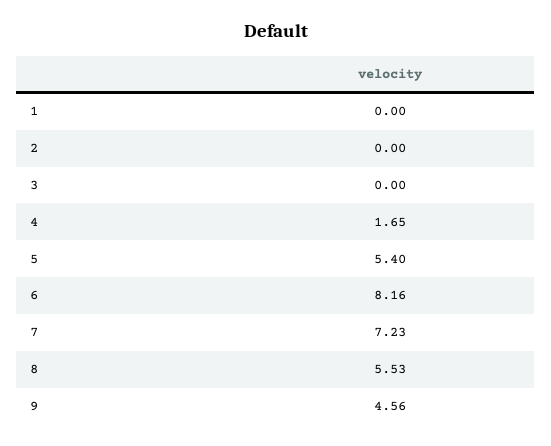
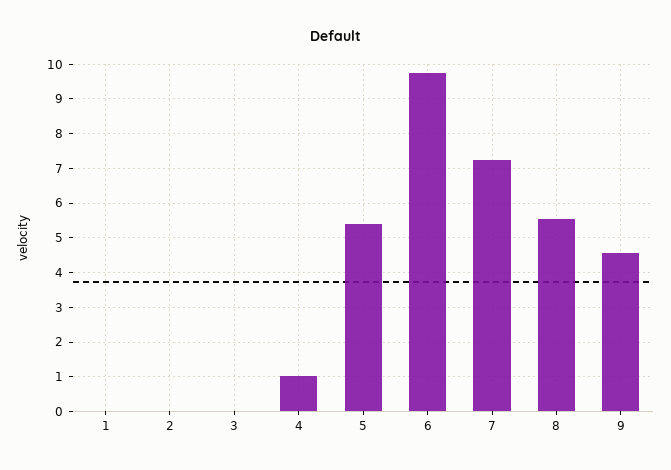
4: 1.65 -> 1
6: 8.16 -> 9.8

